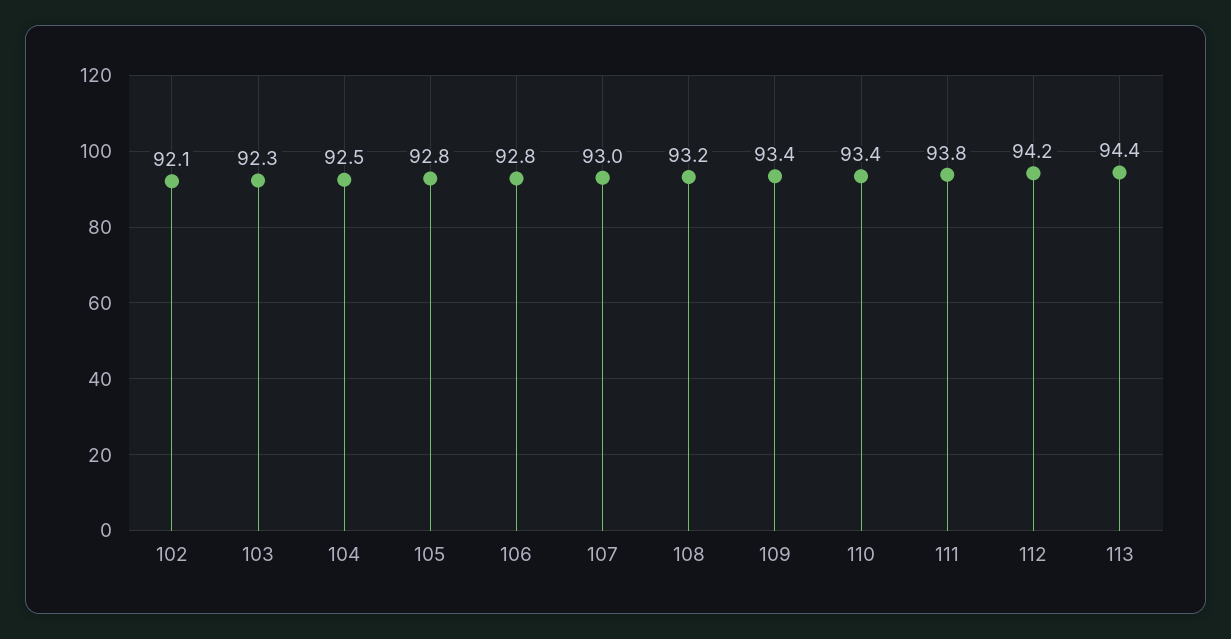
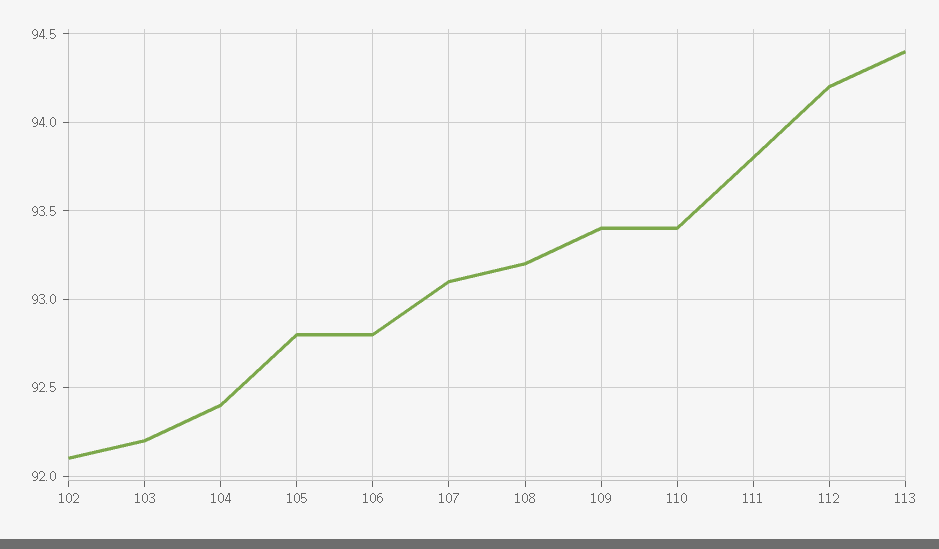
103: 92.3 -> 92.2
104: 92.5 -> 92.4
107: 93 -> 93.1

